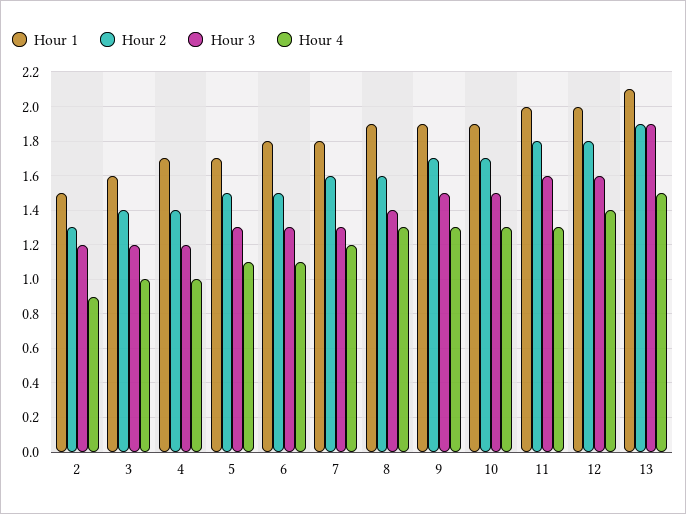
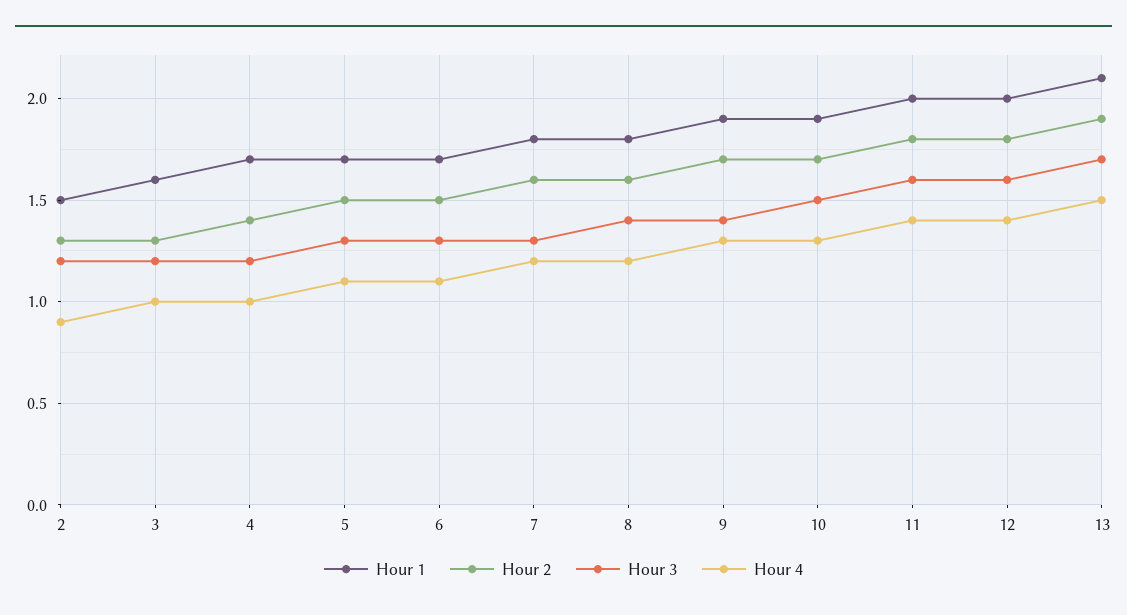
Hour 2, 3: 1.4 -> 1.3
Hour 1, 6: 1.8 -> 1.7
Hour 1, 8: 1.9 -> 1.8
Hour 4, 8: 1.3 -> 1.2
Hour 3, 9: 1.5 -> 1.4
Hour 4, 11: 1.3 -> 1.4
Hour 3, 13: 1.9 -> 1.7

